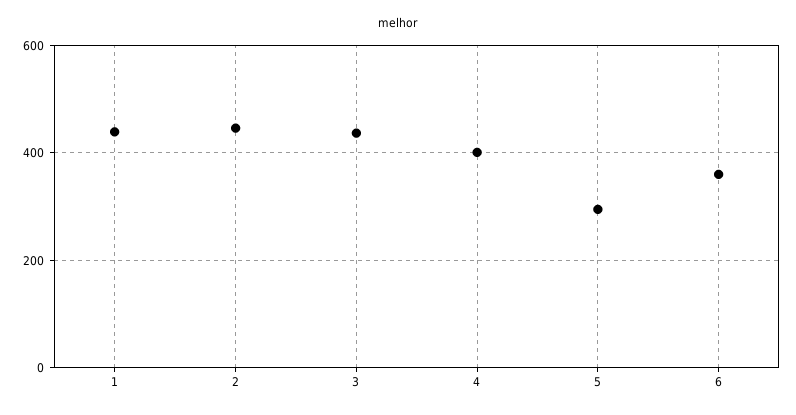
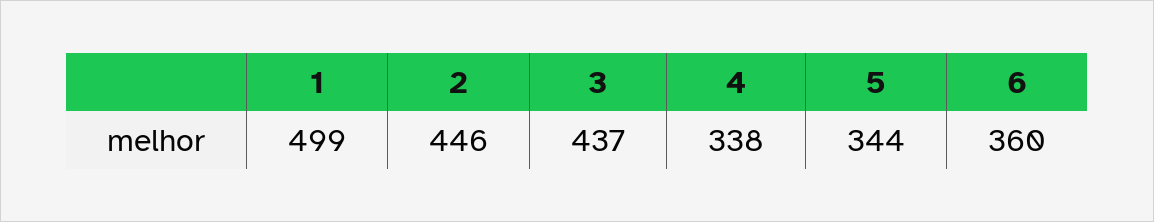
1: 440 -> 499
4: 400 -> 338
5: 300 -> 344

